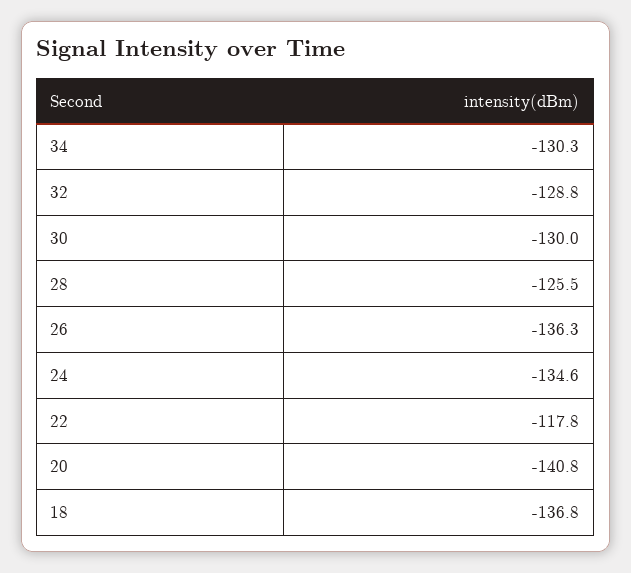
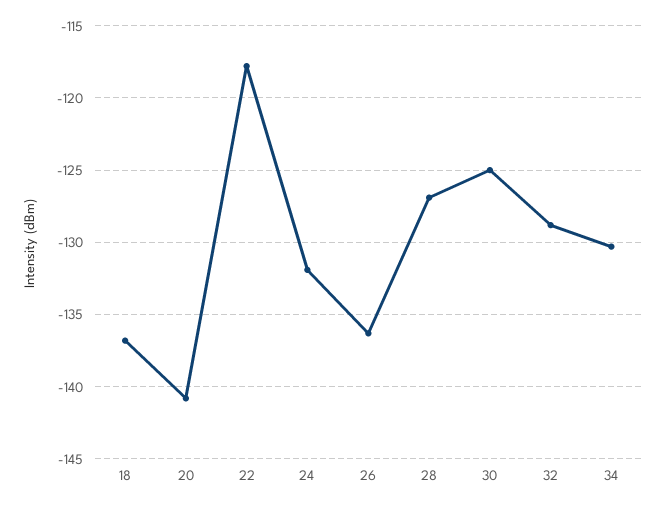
30: -130 -> -125
28: -125.5 -> -127
24: -134.6 -> -132

